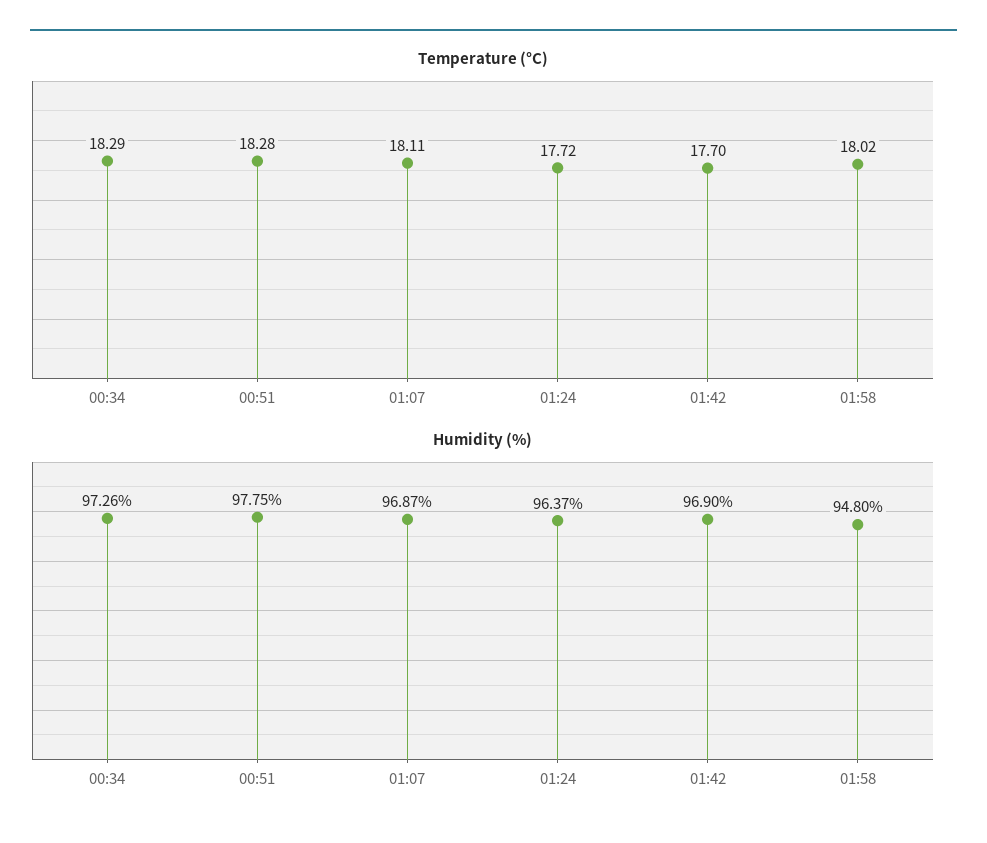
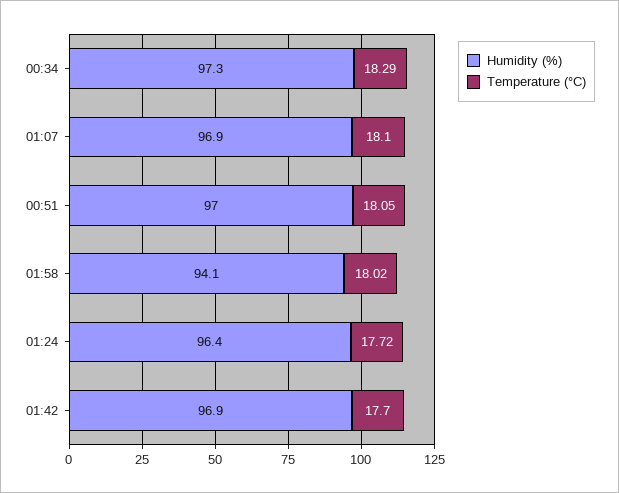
Temperature (°C), 00:51: 18.28 -> 18.05
Temperature (°C), 01:07: 18.11 -> 18.1
Humidity (%), 00:51: 97.75 -> 97
Humidity (%), 01:58: 94.8 -> 94.1

